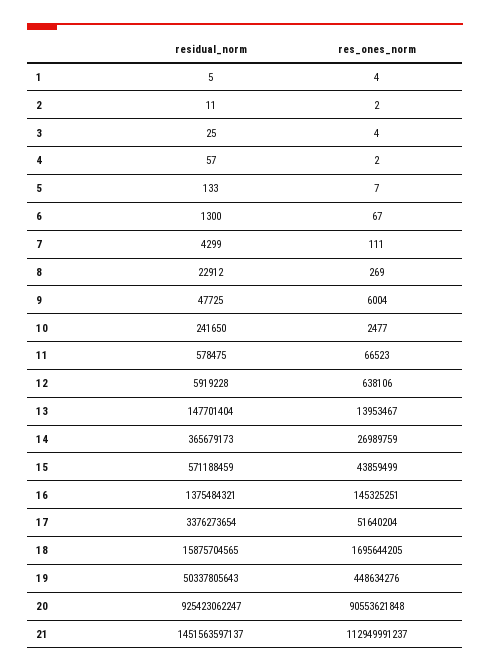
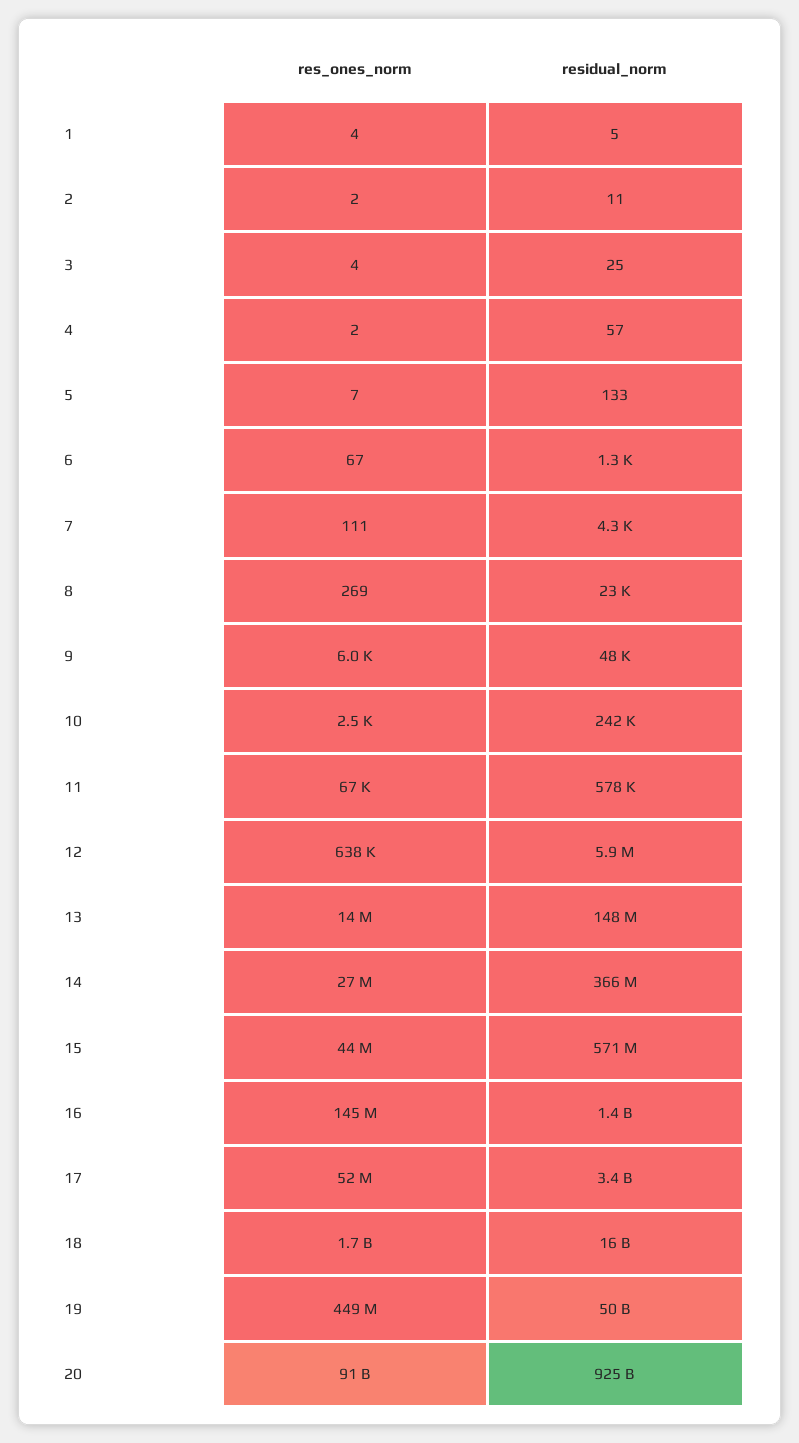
residual_norm, 21: 1451563597137 -> none
res_ones_norm, 21: 112949991237 -> none

